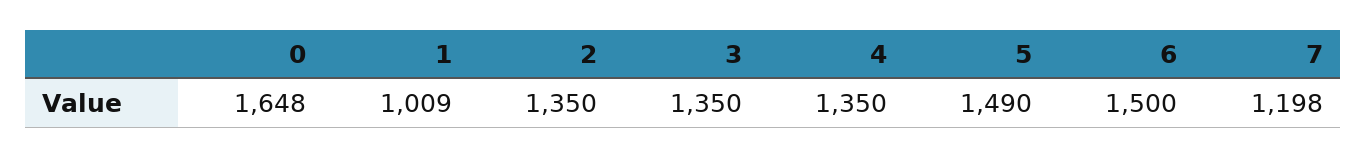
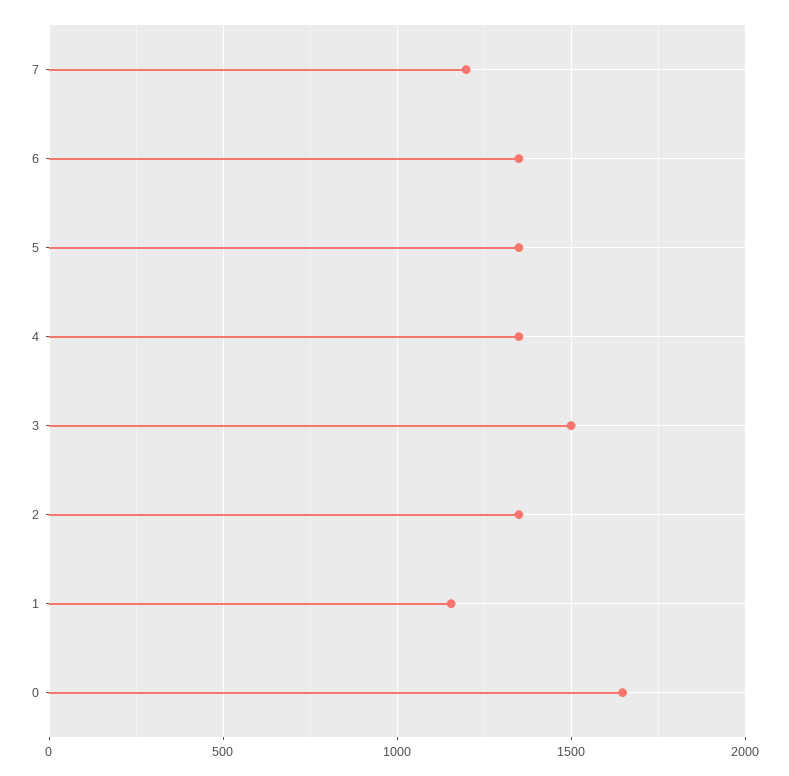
1: 1009 -> 1150
3: 1350 -> 1500
5: 1490 -> 1350
6: 1500 -> 1350

